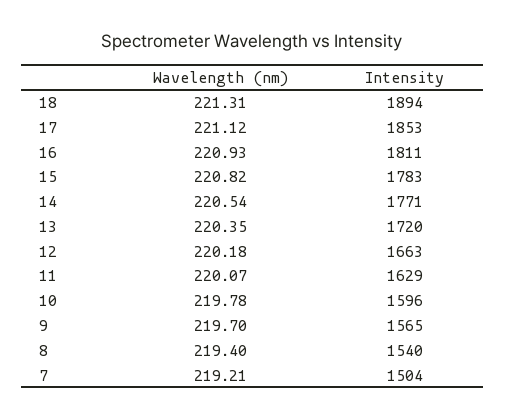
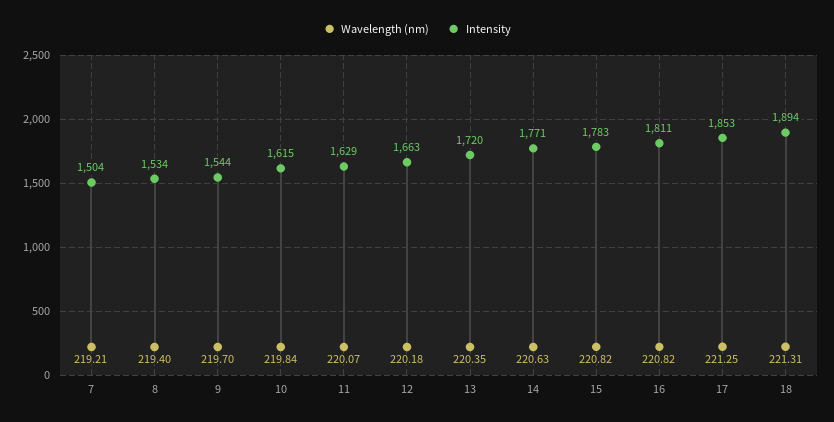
Wavelength (nm), 17: 221.12 -> 221.25
Wavelength (nm), 16: 220.93 -> 220.82
Wavelength (nm), 14: 220.54 -> 220.63
Wavelength (nm), 10: 219.78 -> 219.84
Intensity, 10: 1596 -> 1615
Intensity, 9: 1565 -> 1544
Intensity, 8: 1540 -> 1534

